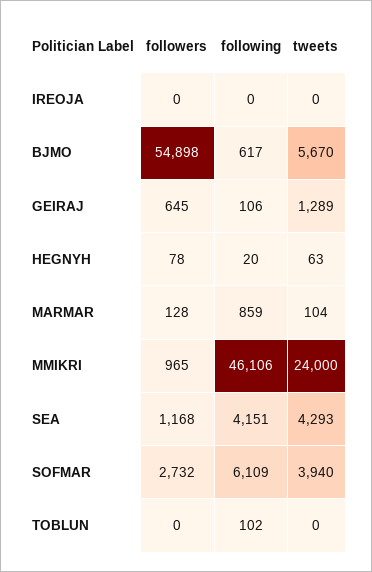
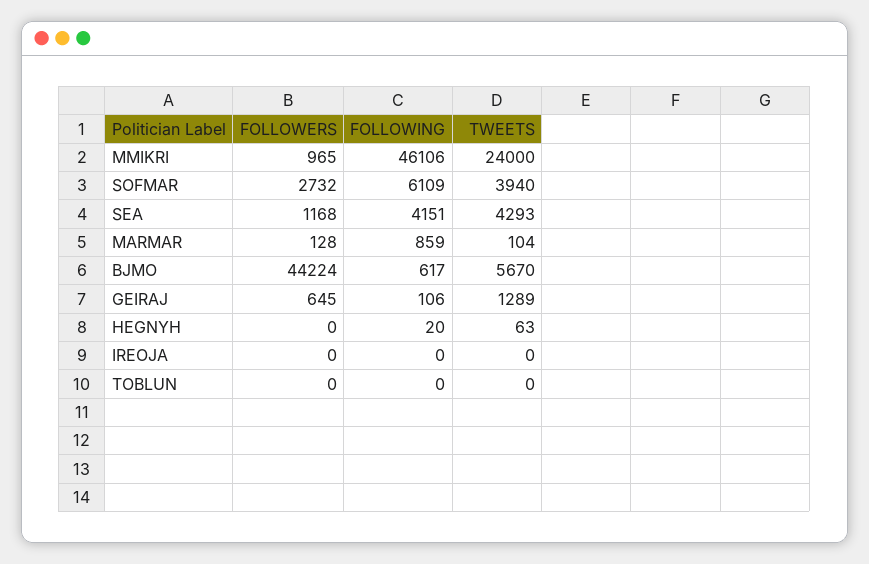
followers, BJMO: 54898 -> 44224
followers, HEGNYH: 78 -> 0
following, TOBLUN: 102 -> 0

